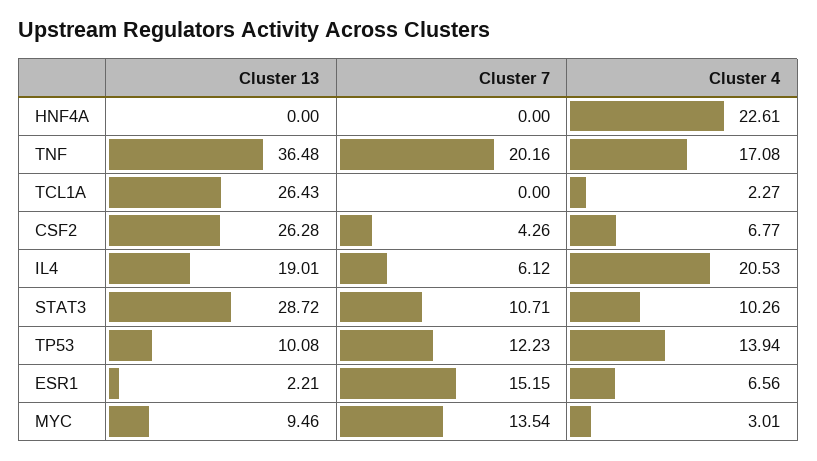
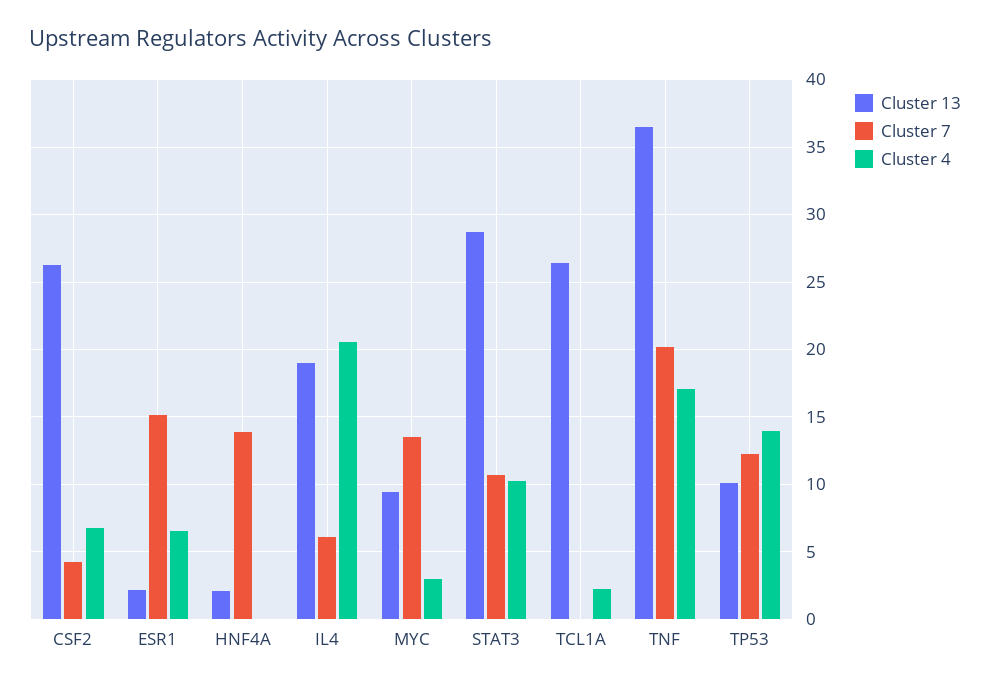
Cluster 13, HNF4A: 0 -> 2
Cluster 7, HNF4A: 0 -> 14
Cluster 4, HNF4A: 22.61 -> 0

